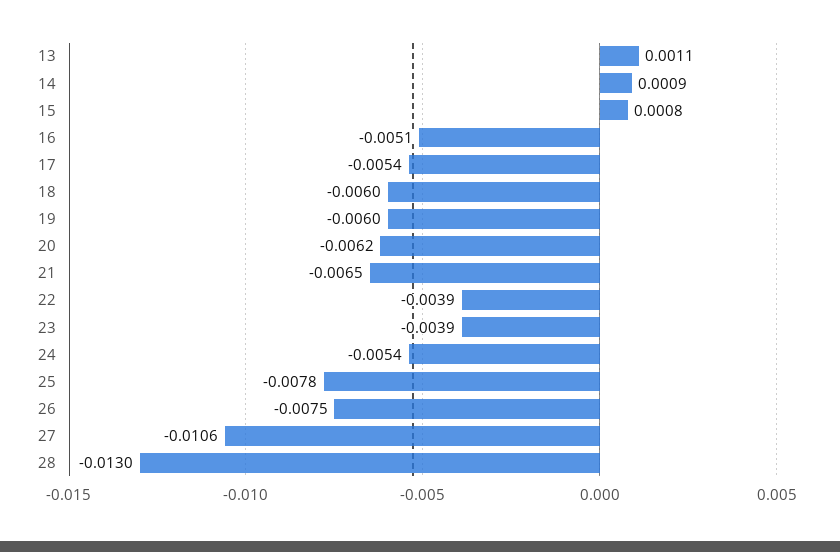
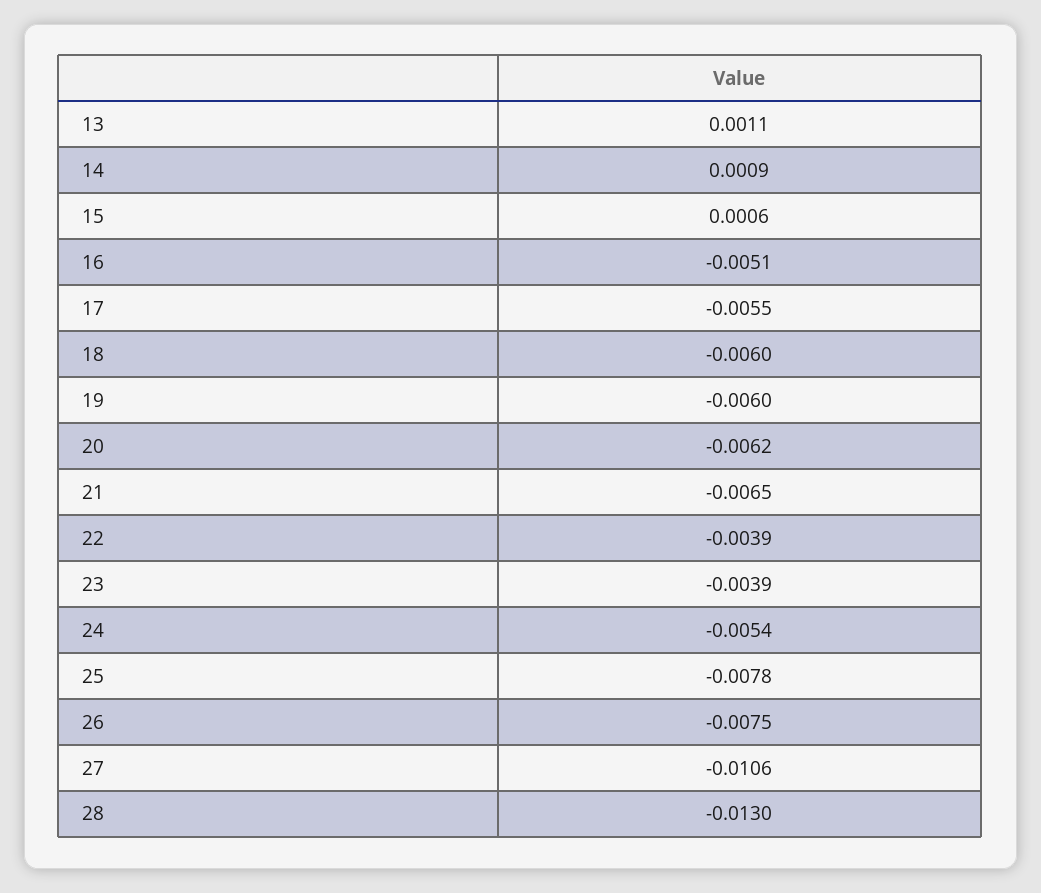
15: 0.0008 -> 0.0006
17: -0.0054 -> -0.0055

